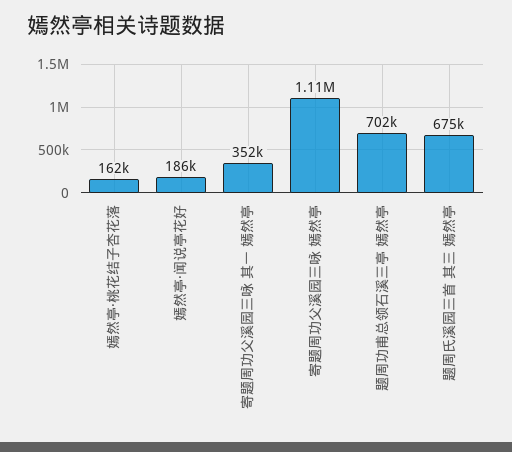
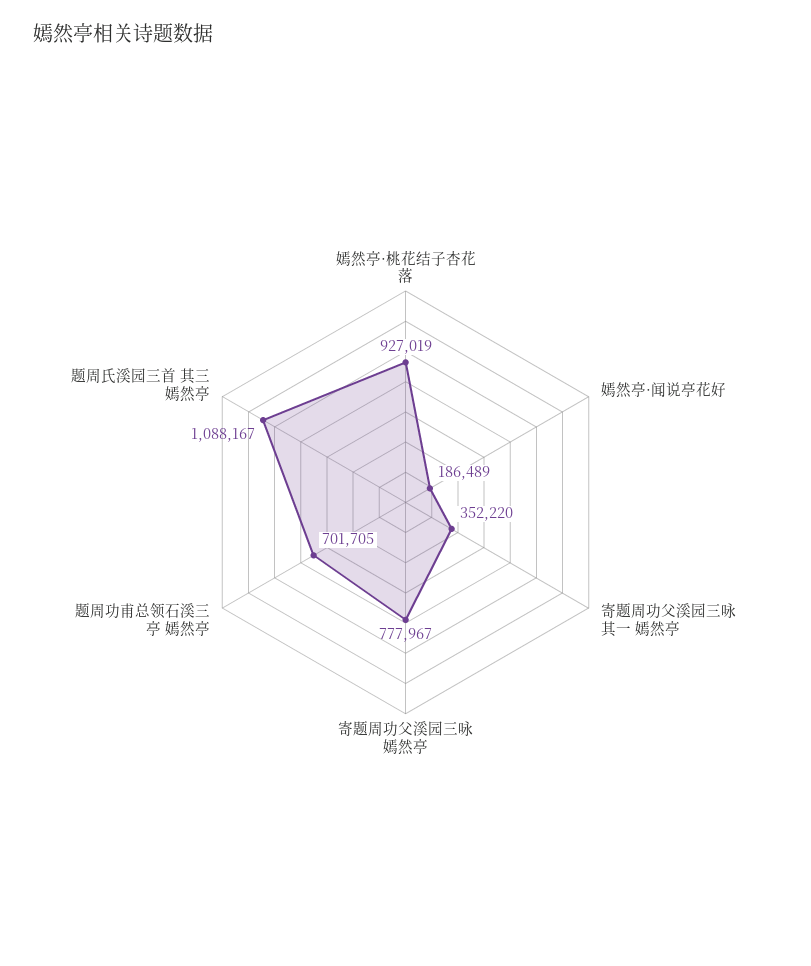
嫣然亭·桃花结子杏花落: 162000 -> 927019
寄题周功父溪园三咏 嫣然亭: 1110000 -> 777967
题周氏溪园三首 其三 嫣然亭: 675000 -> 1088167

